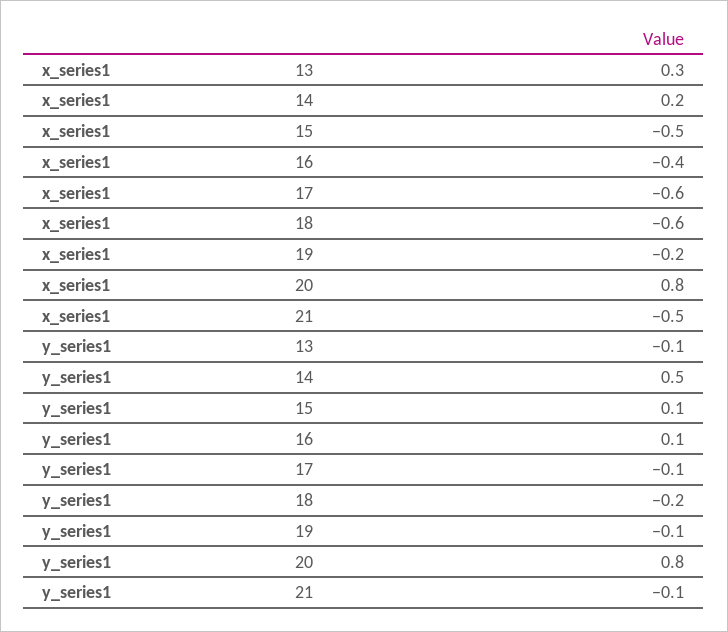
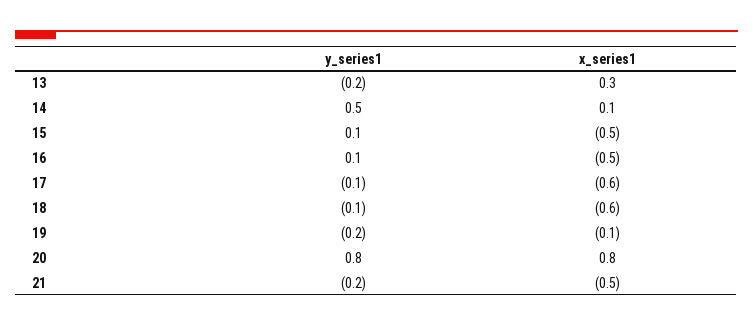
x_series1, 14: 0.2 -> 0.1
x_series1, 16: -0.4 -> -0.5
x_series1, 19: -0.2 -> -0.1
y_series1, 13: -0.1 -> -0.2
y_series1, 18: -0.2 -> -0.1
y_series1, 19: -0.1 -> -0.2
y_series1, 21: -0.1 -> -0.2

